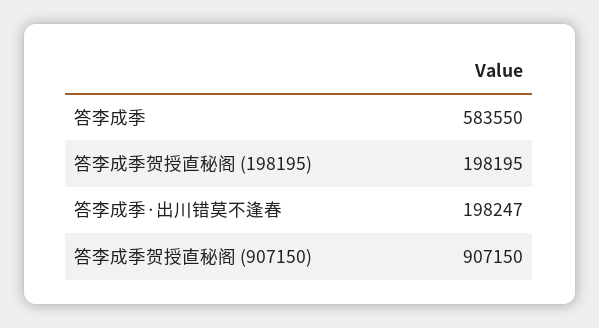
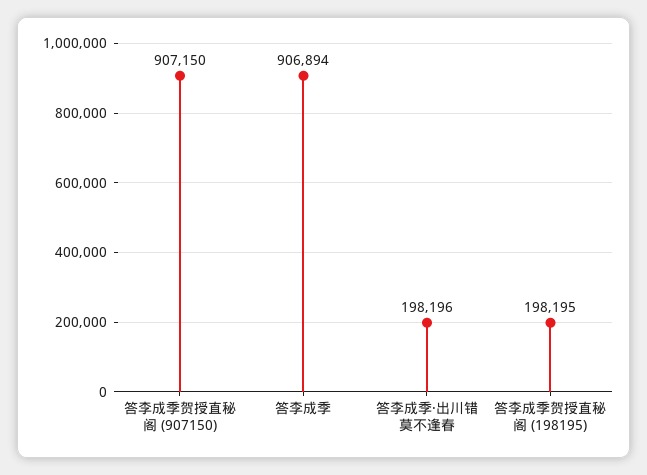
答李成季: 583550 -> 906894
答李成季·出川错莫不逢春: 198247 -> 198196

